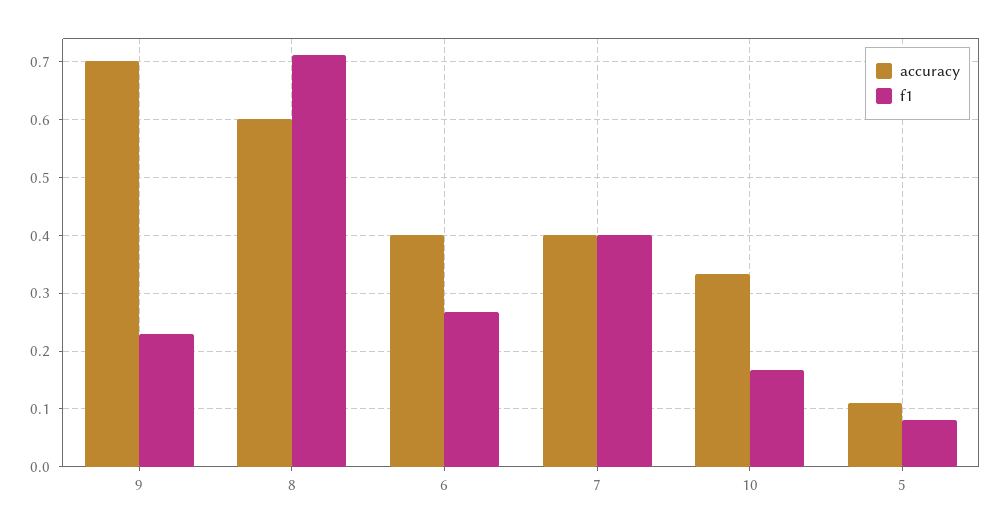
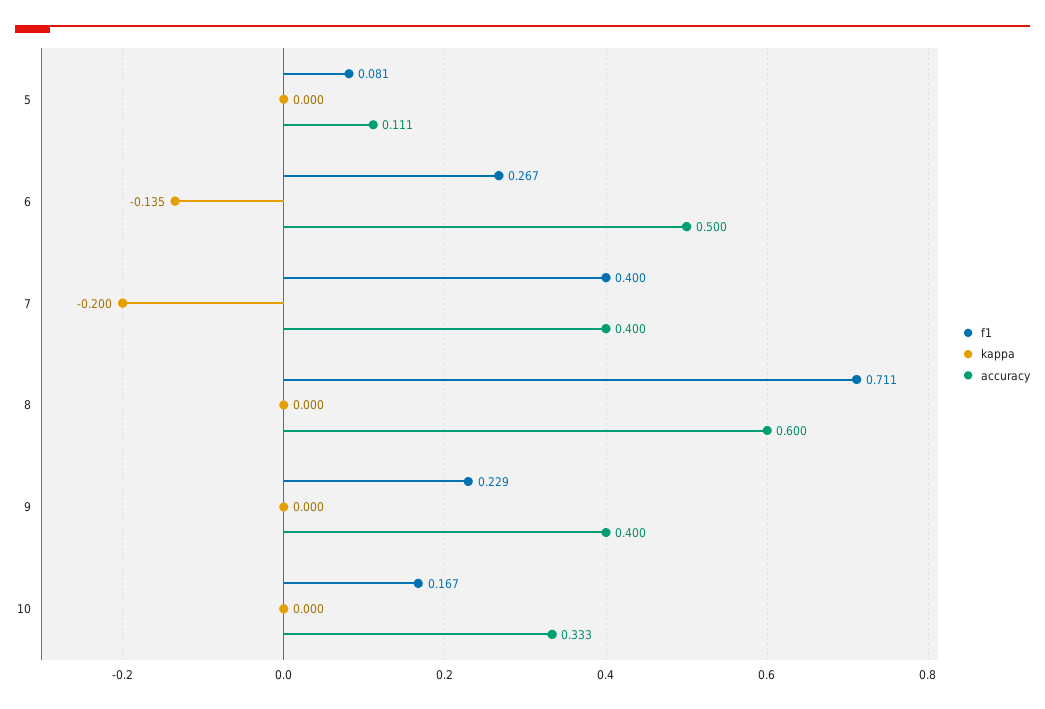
accuracy, 9: 0.7 -> 0.4
accuracy, 6: 0.4 -> 0.5
kappa, 5: none -> 0
kappa, 6: none -> -0.135
kappa, 7: none -> -0.2
kappa, 8: none -> 0
kappa, 9: none -> 0
kappa, 10: none -> 0

